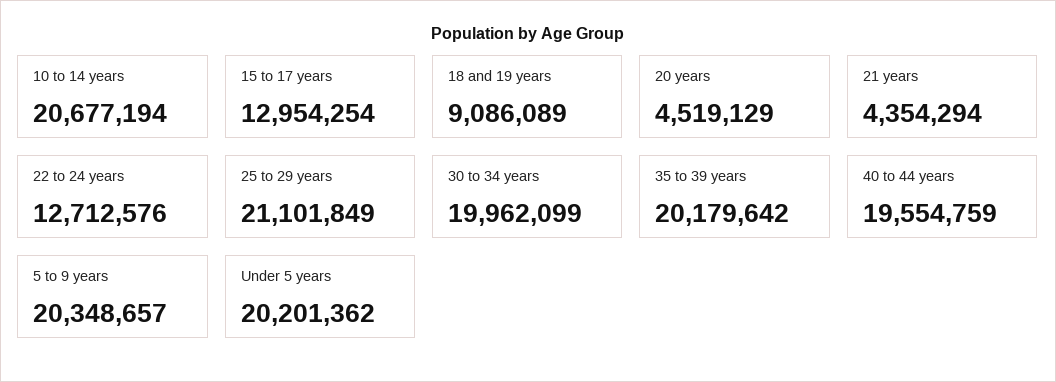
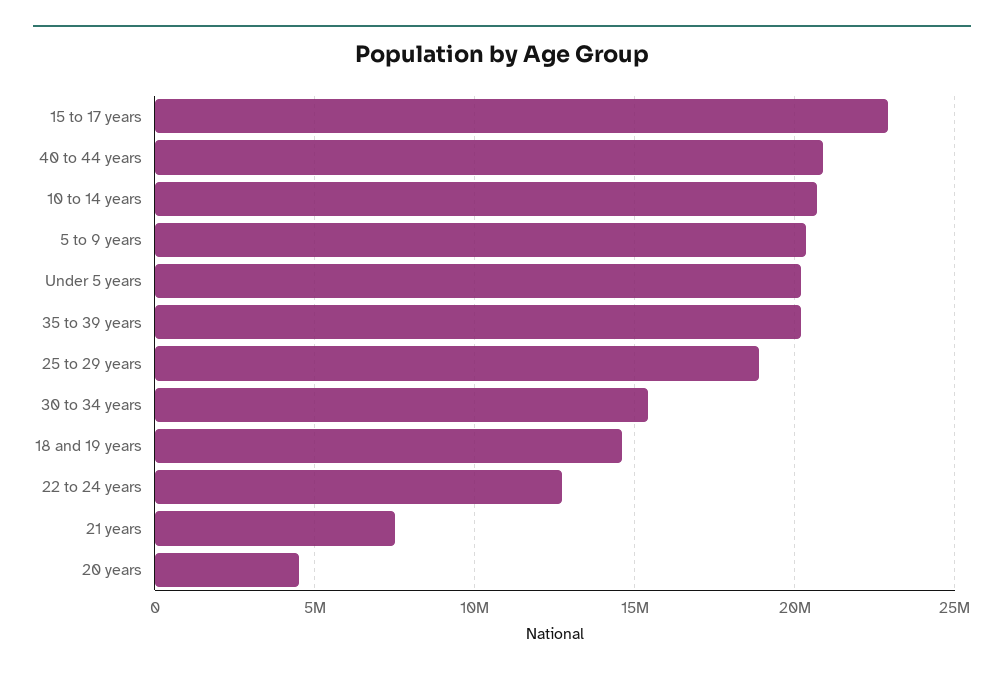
15 to 17 years: 12954254 -> 23000000
18 and 19 years: 9086089 -> 14500000
21 years: 4354294 -> 7500000
25 to 29 years: 21101849 -> 19000000
30 to 34 years: 19962099 -> 15500000
40 to 44 years: 19554759 -> 21000000

